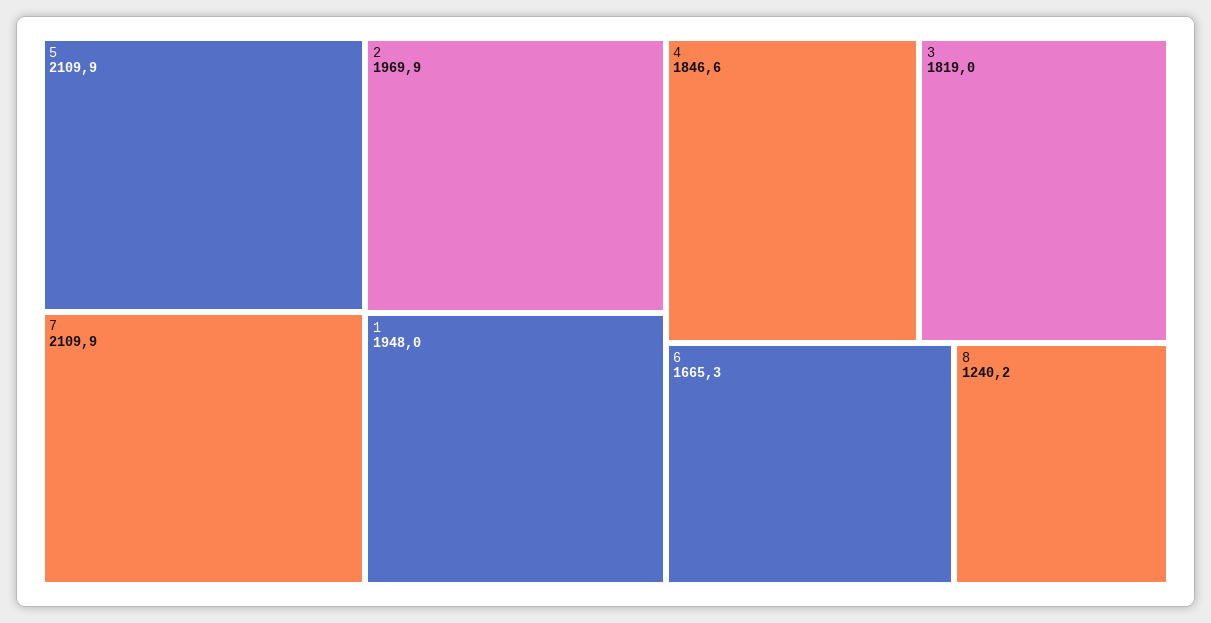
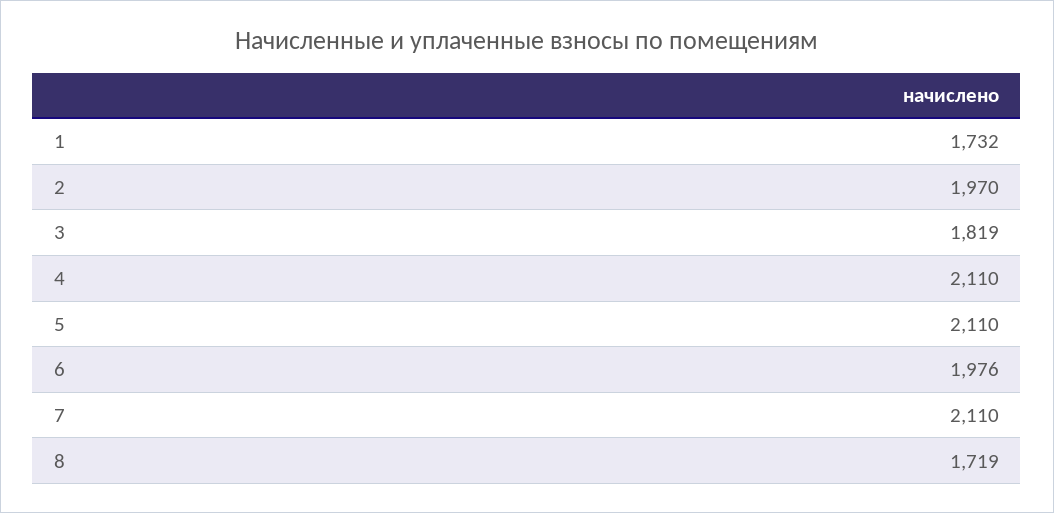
1: 1948 -> 1732
4: 1846.6 -> 2110
6: 1665.3 -> 1976
8: 1240.2 -> 1719

